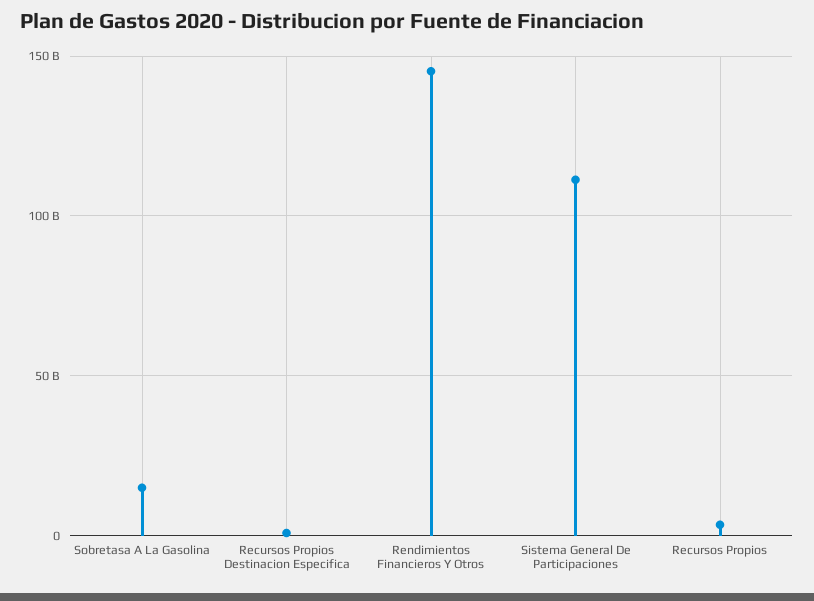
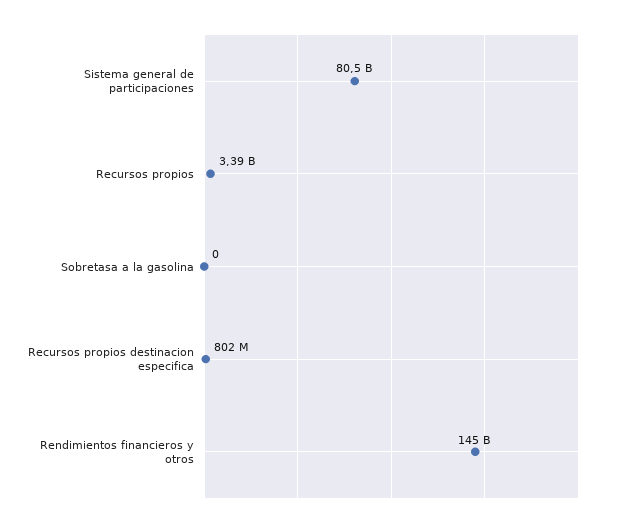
Sobretasa A La Gasolina: 15000000000 -> 0
Sistema General De Participaciones: 110000000000 -> 80500000000

